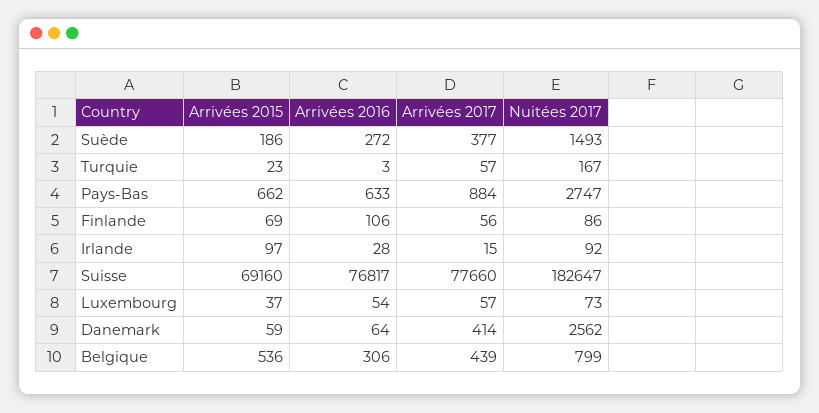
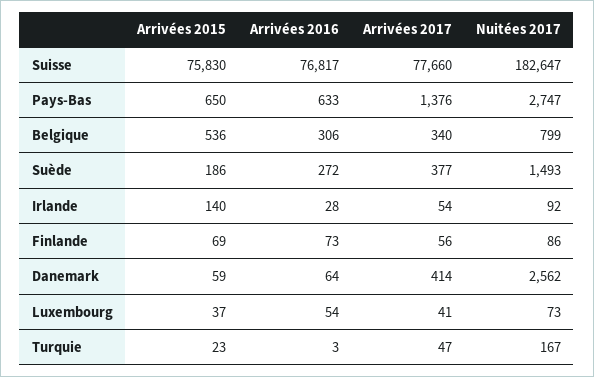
Arrivées 2017, Turquie: 57 -> 47
Arrivées 2015, Pays-Bas: 662 -> 650
Arrivées 2017, Pays-Bas: 884 -> 1376
Arrivées 2016, Finlande: 106 -> 73
Arrivées 2015, Irlande: 97 -> 140
Arrivées 2017, Irlande: 15 -> 54
Arrivées 2015, Suisse: 69160 -> 75830
Arrivées 2017, Luxembourg: 57 -> 41
Arrivées 2017, Belgique: 439 -> 340

